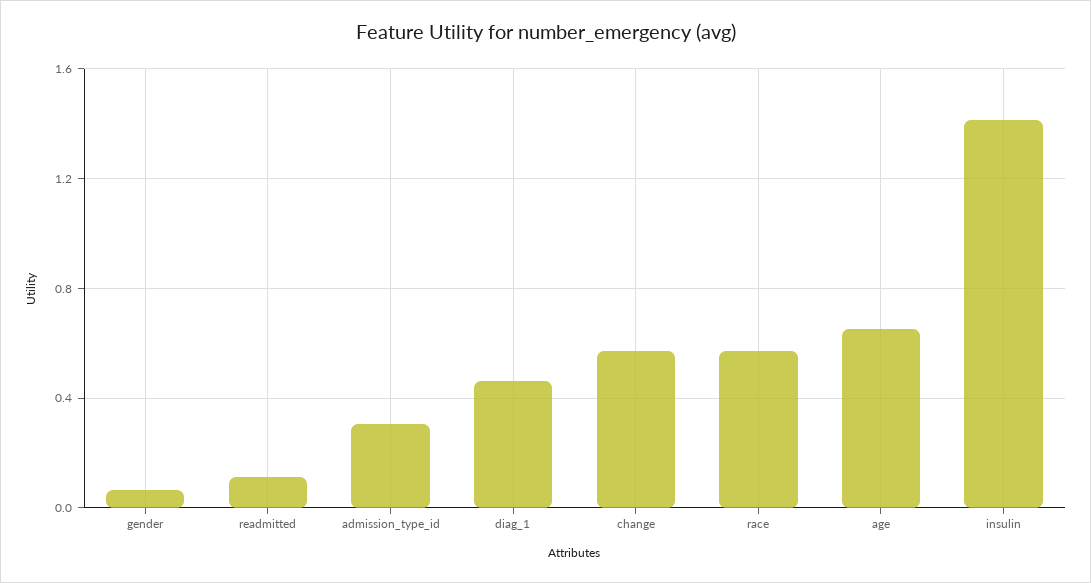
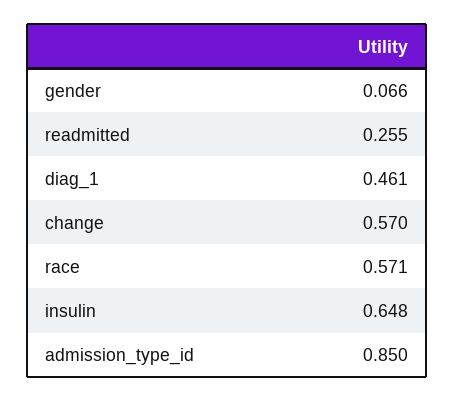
readmitted: 0.1 -> 0.255
admission_type_id: 0.3 -> 0.85
age: 0.65 -> none
insulin: 1.4 -> 0.648

